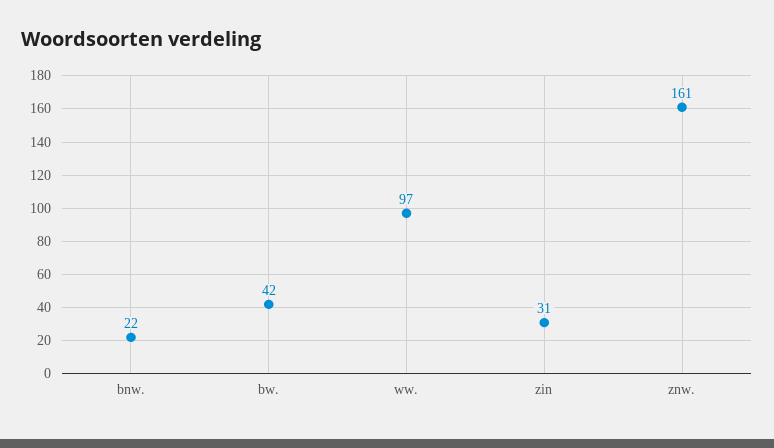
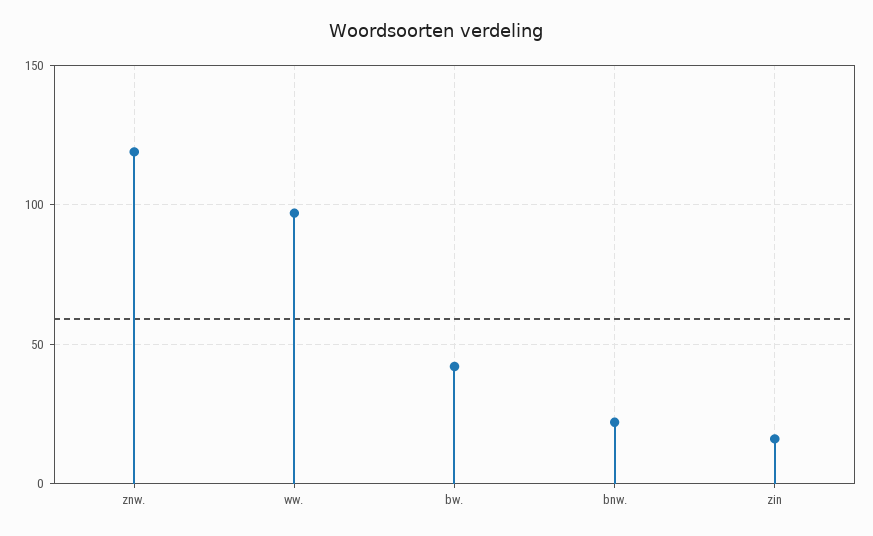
zin: 31 -> 15
znw.: 161 -> 120

